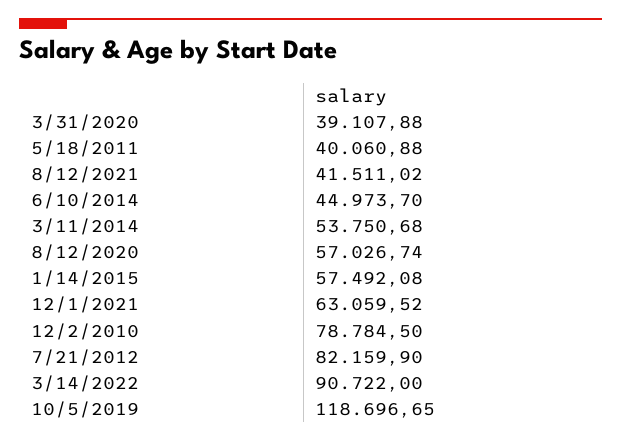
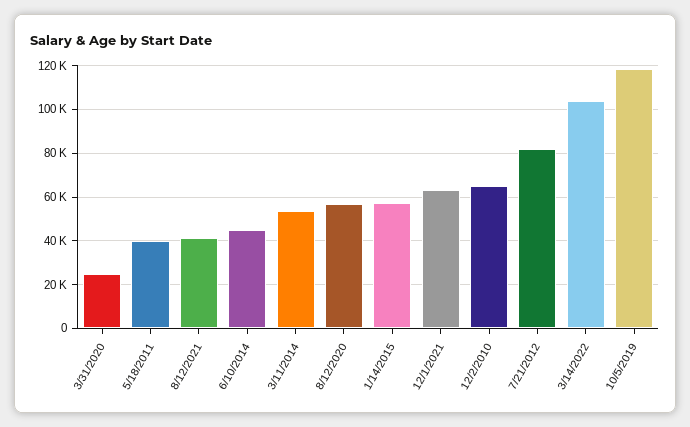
3/31/2020: 39107.88 -> 25000
12/2/2010: 78784.5 -> 65000
3/14/2022: 90722 -> 105000

